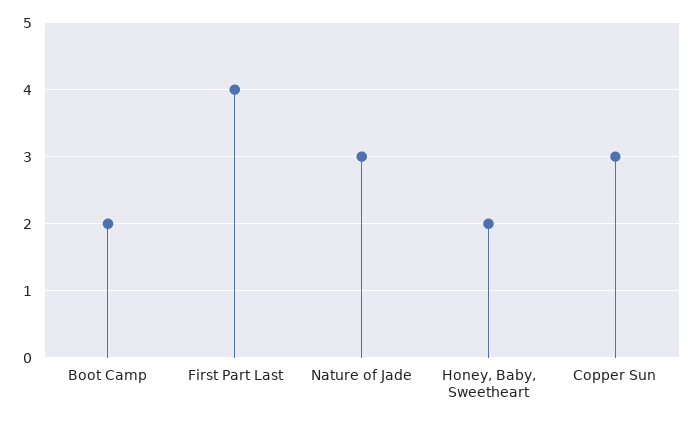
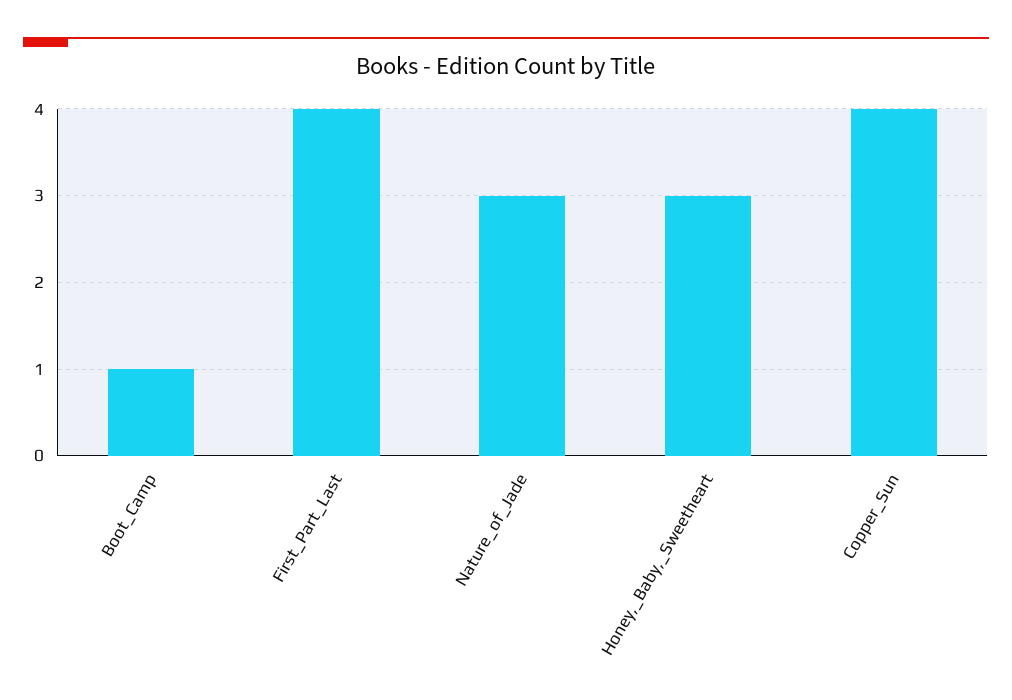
Boot Camp: 2 -> 1
Honey, Baby, Sweetheart: 2 -> 3
Copper Sun: 3 -> 4

